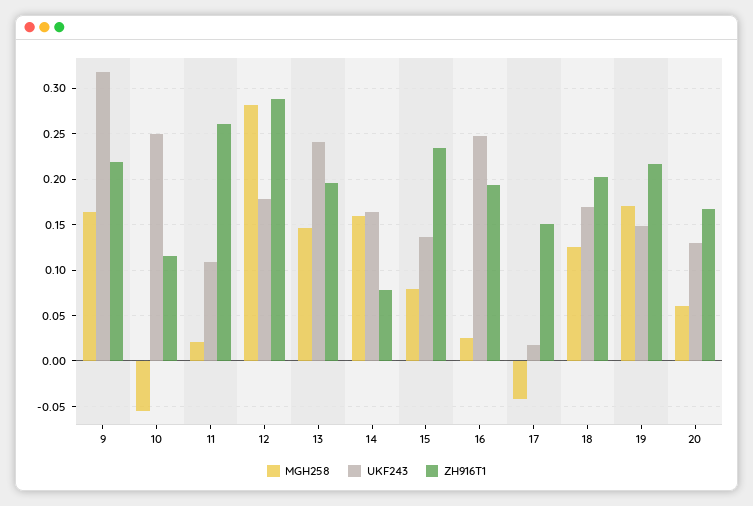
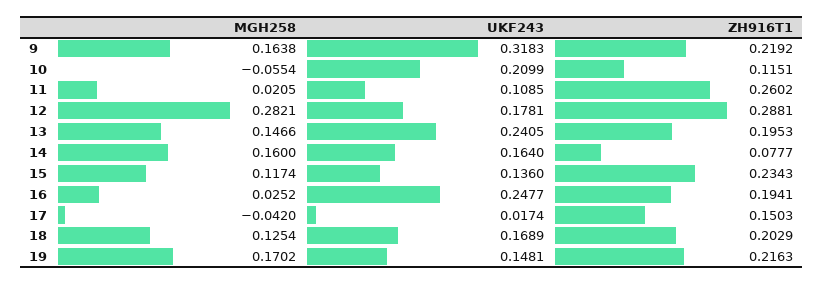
UKF243, 10: 0.25 -> 0.2099
MGH258, 15: 0.08 -> 0.1174
MGH258, 20: 0.06 -> none
UKF243, 20: 0.13 -> none
ZH916T1, 20: 0.17 -> none

